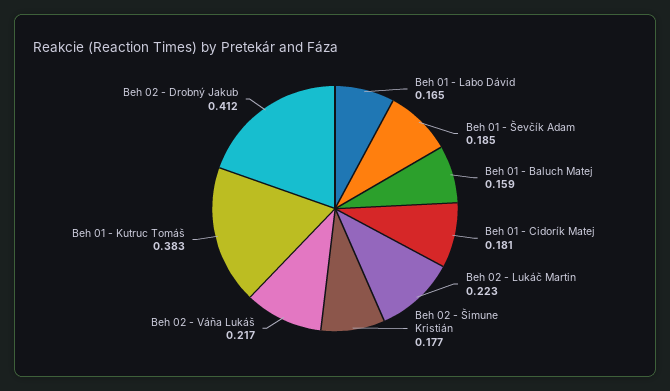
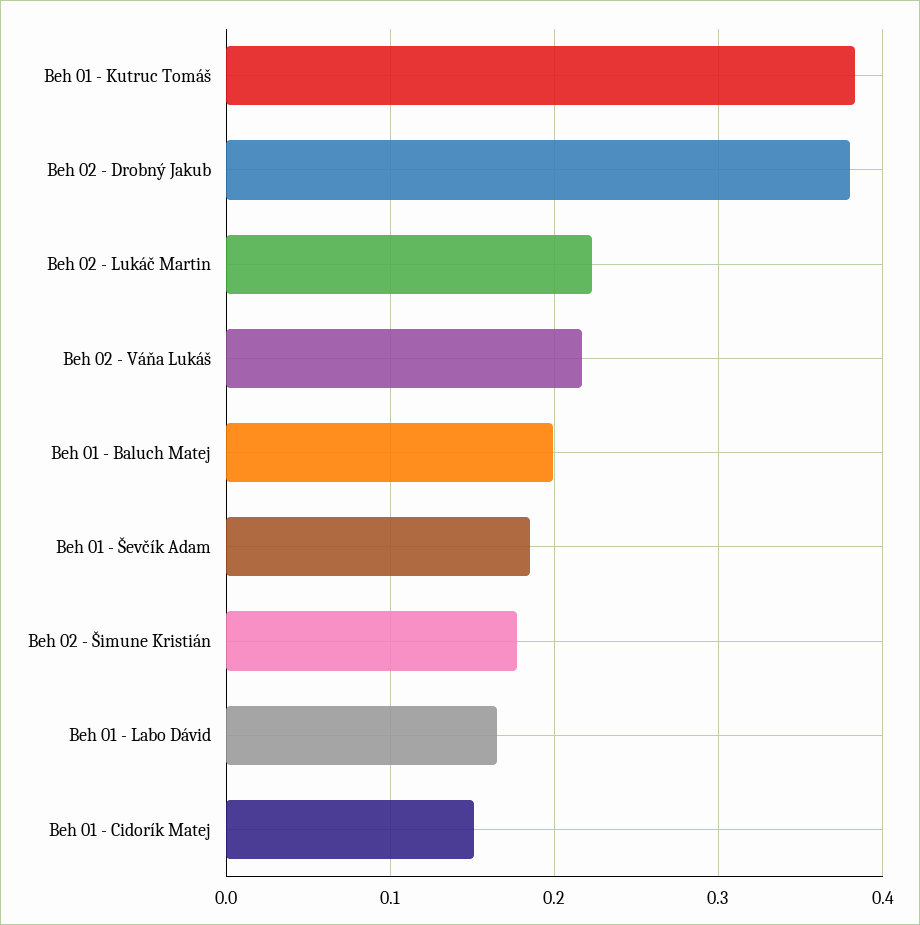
Beh 01 - Baluch Matej: 0.159 -> 0.2
Beh 01 - Cidorík Matej: 0.181 -> 0.15
Beh 02 - Drobný Jakub: 0.412 -> 0.38

